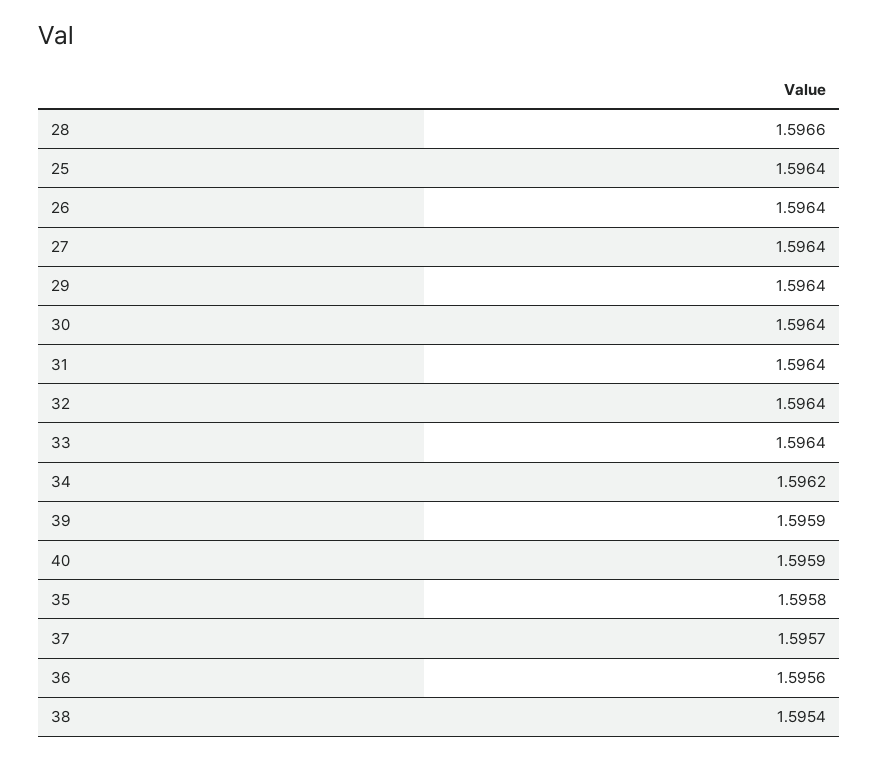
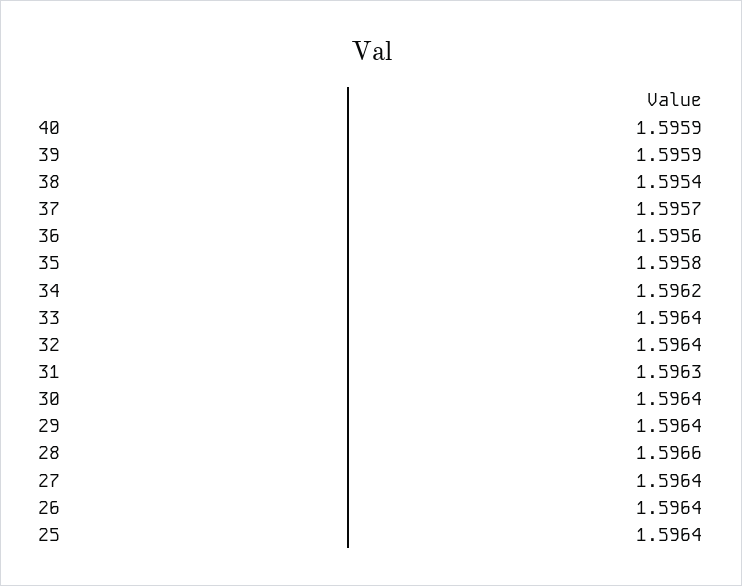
31: 1.5964 -> 1.5963

